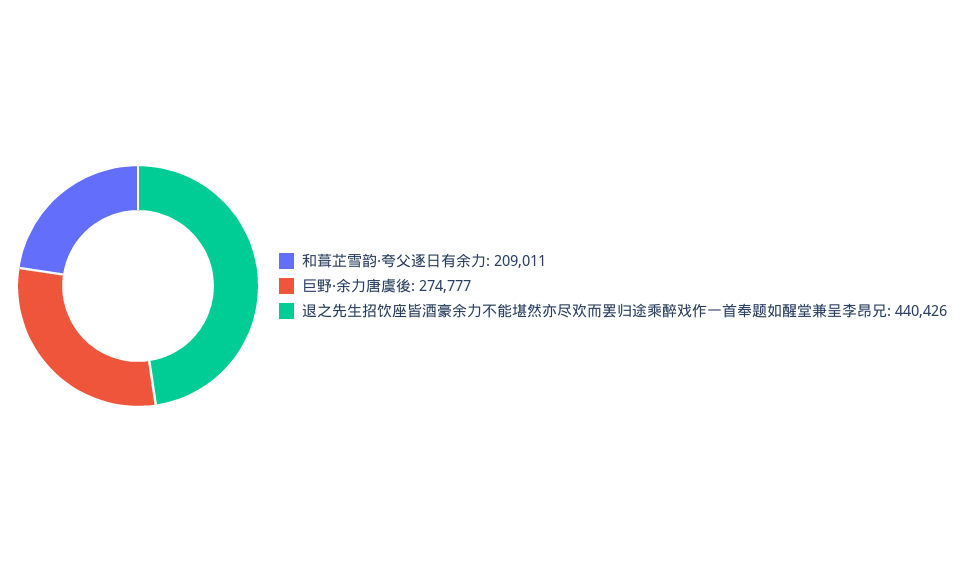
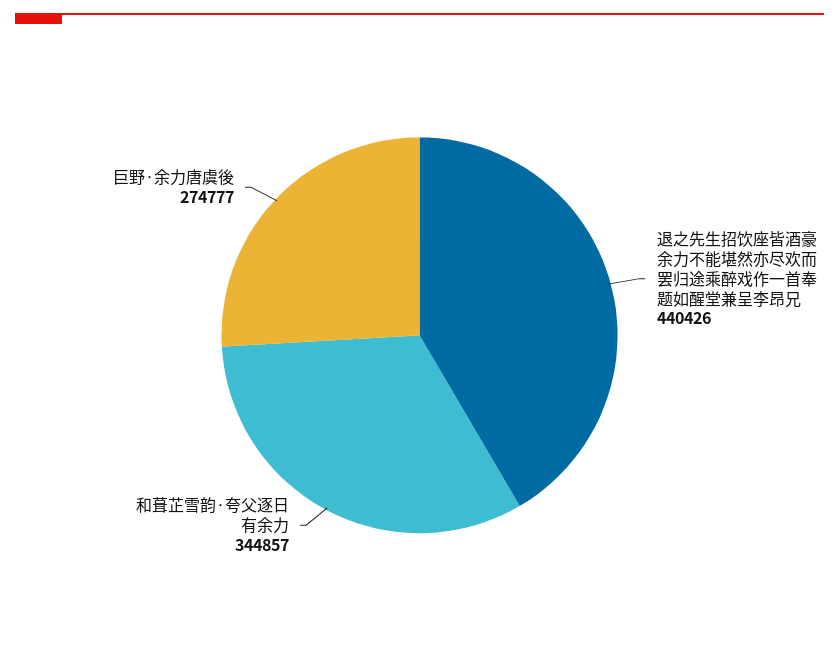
和葺芷雪韵·夸父逐日有余力: 209011 -> 344857

